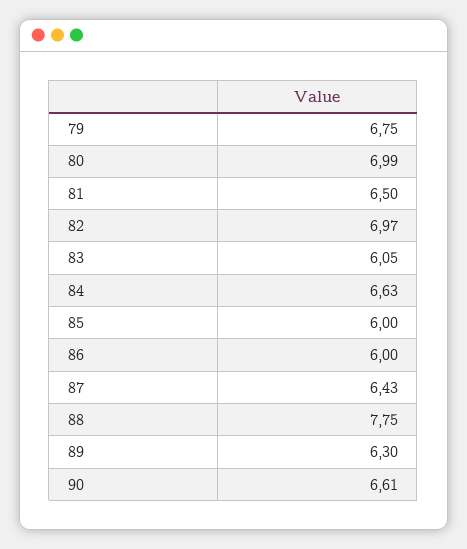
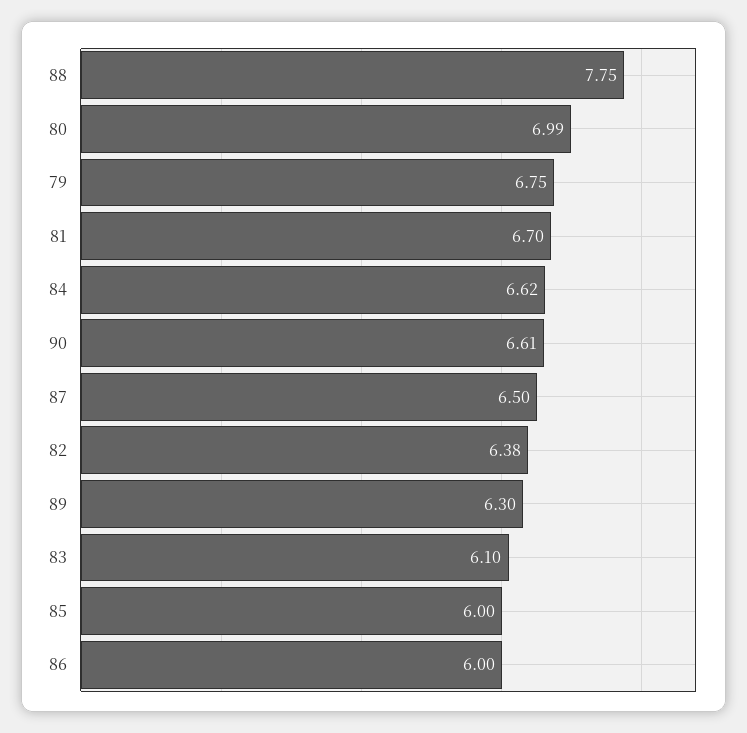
81: 6.5 -> 6.7
82: 6.97 -> 6.38
83: 6.05 -> 6.1
84: 6.63 -> 6.62
87: 6.43 -> 6.5

